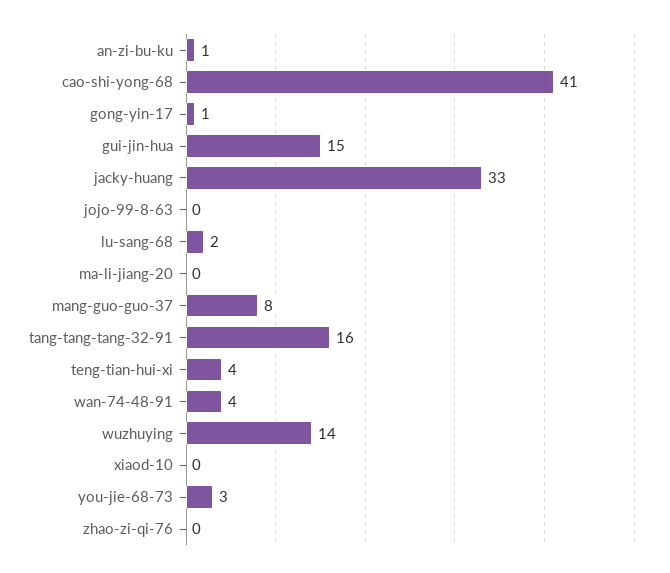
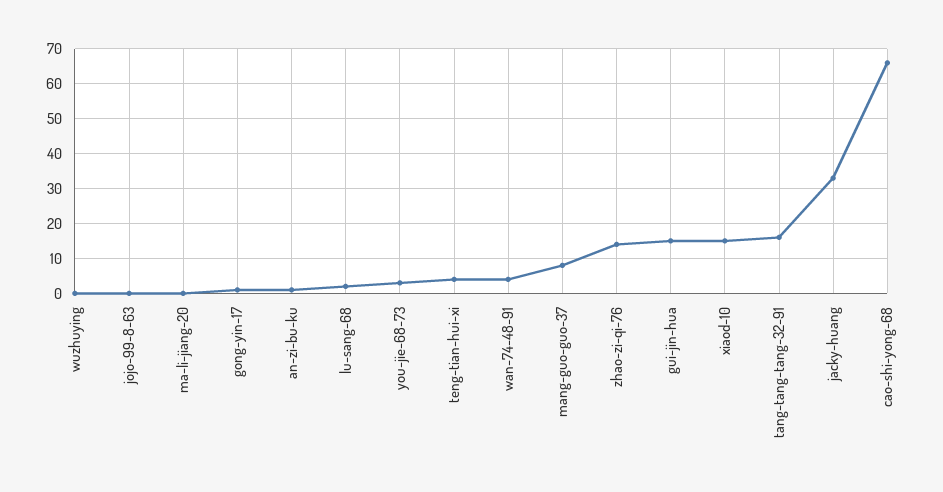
cao-shi-yong-68: 41 -> 65
wuzhuying: 14 -> 0
xiaod-10: 0 -> 15
zhao-zi-qi-76: 0 -> 15

